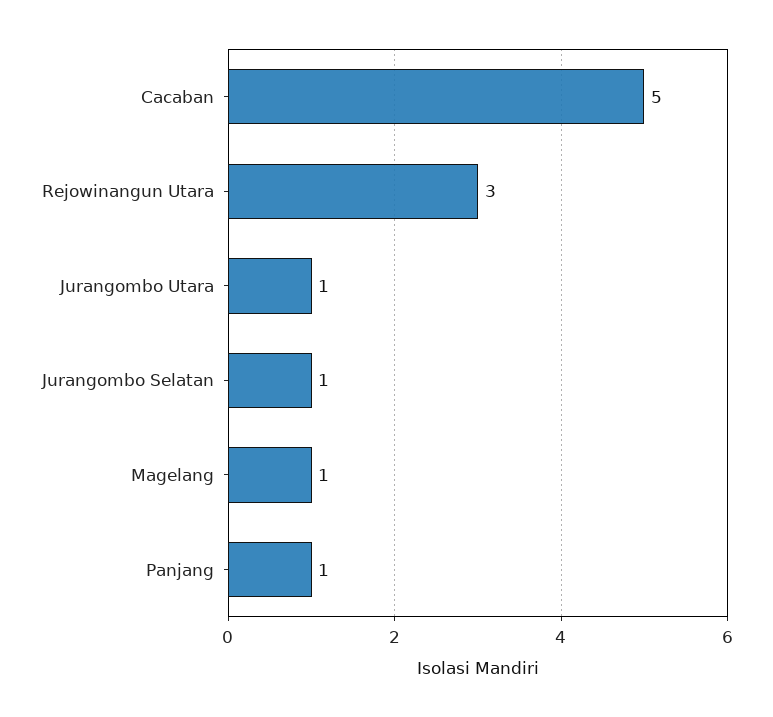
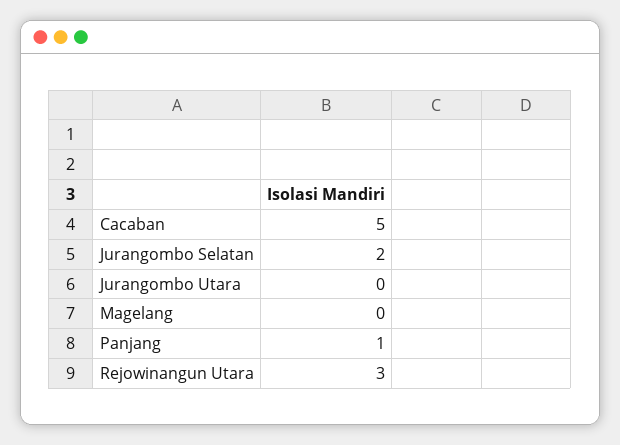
Jurangombo Utara: 1 -> 0
Jurangombo Selatan: 1 -> 2
Magelang: 1 -> 0

